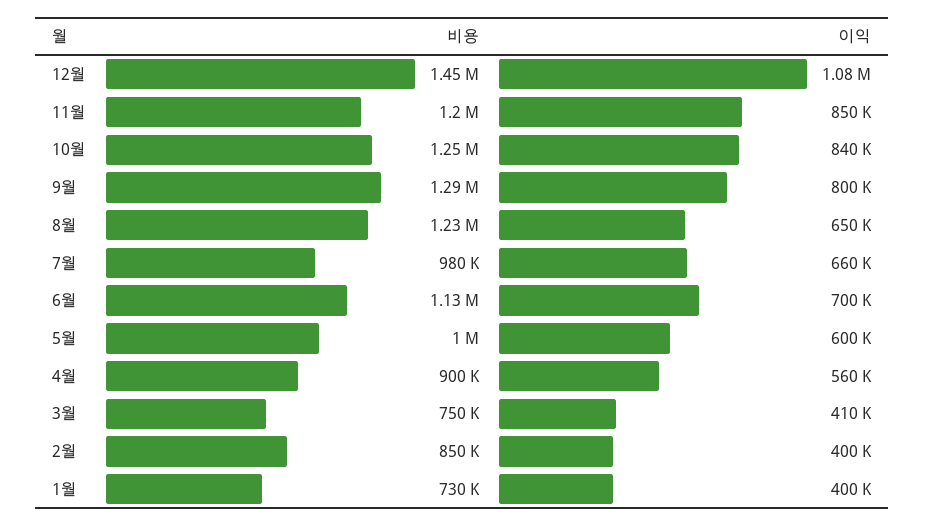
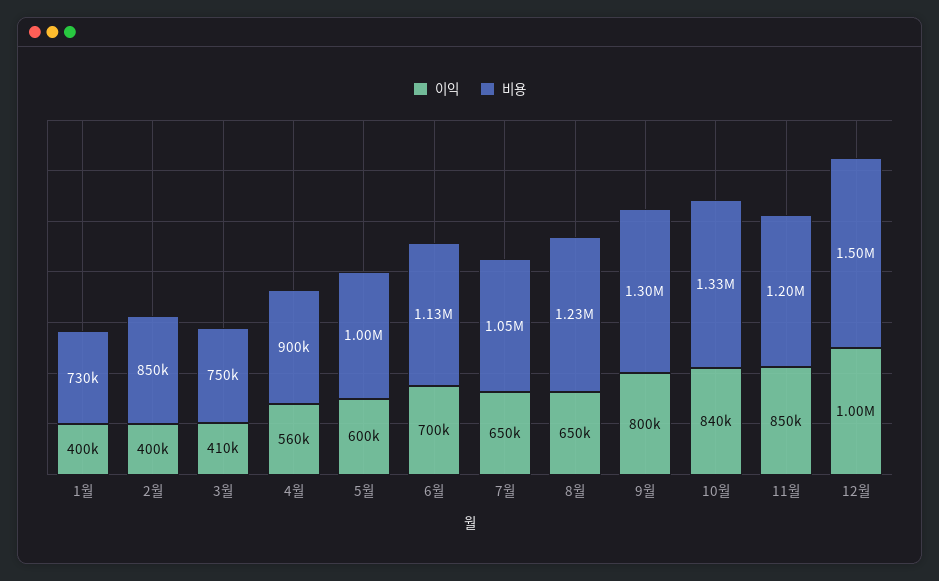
비용, 12월: 1450000 -> 1500000
이익, 12월: 1080000 -> 1000000
비용, 10월: 1250000 -> 1330000
비용, 9월: 1290000 -> 1300000
비용, 7월: 980000 -> 1050000
이익, 7월: 660000 -> 650000

